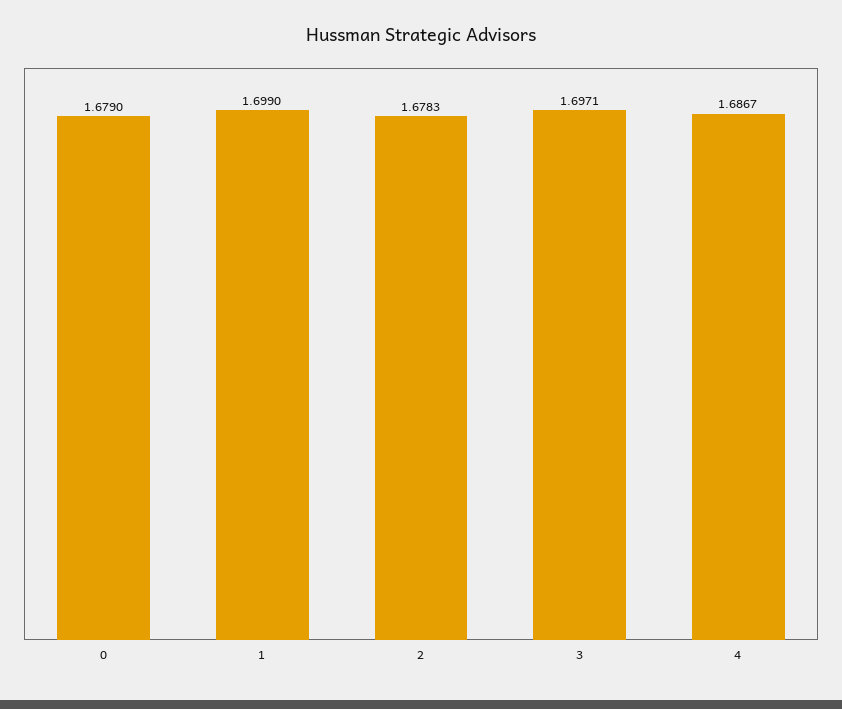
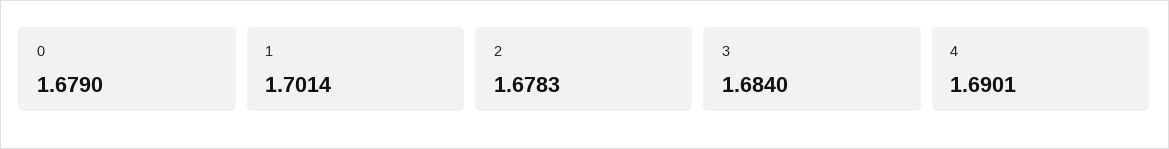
1: 1.699 -> 1.7014
3: 1.6971 -> 1.684
4: 1.6867 -> 1.6901

